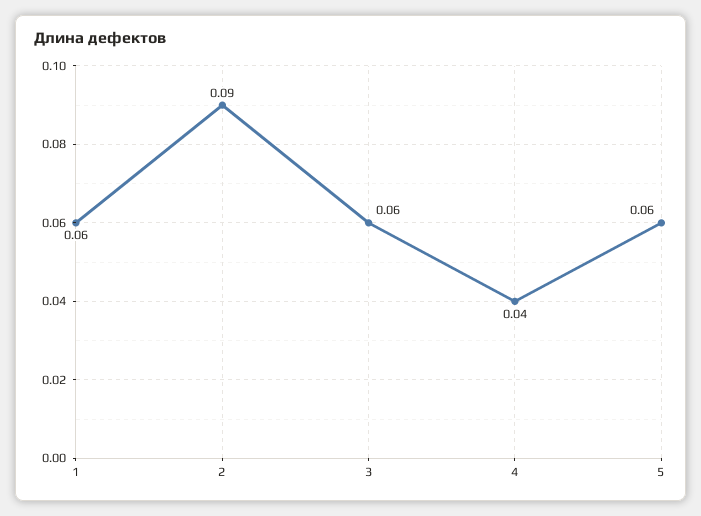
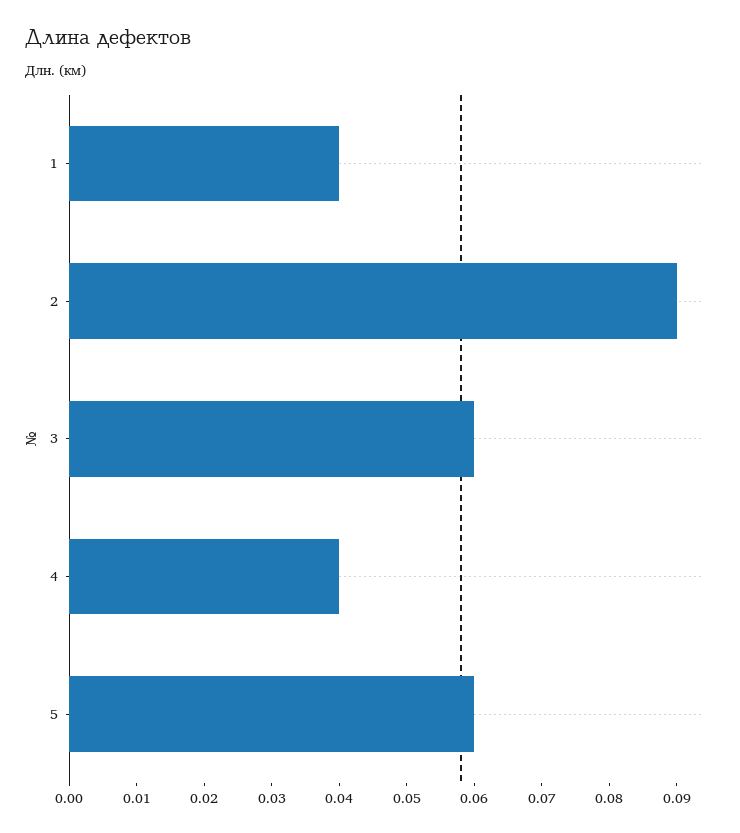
1: 0.06 -> 0.04

